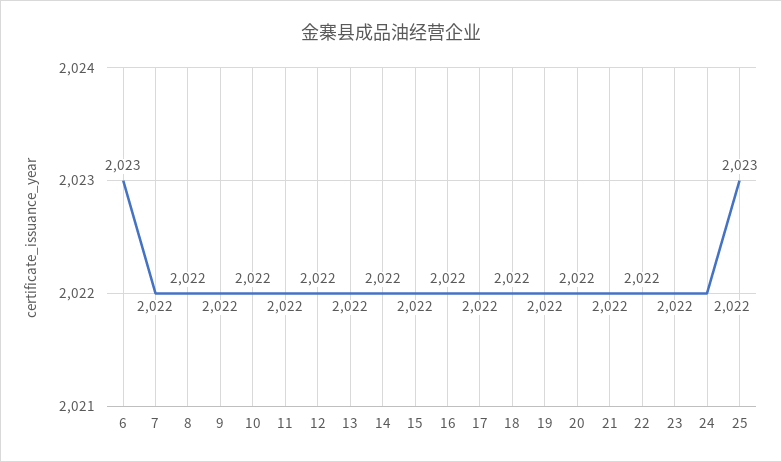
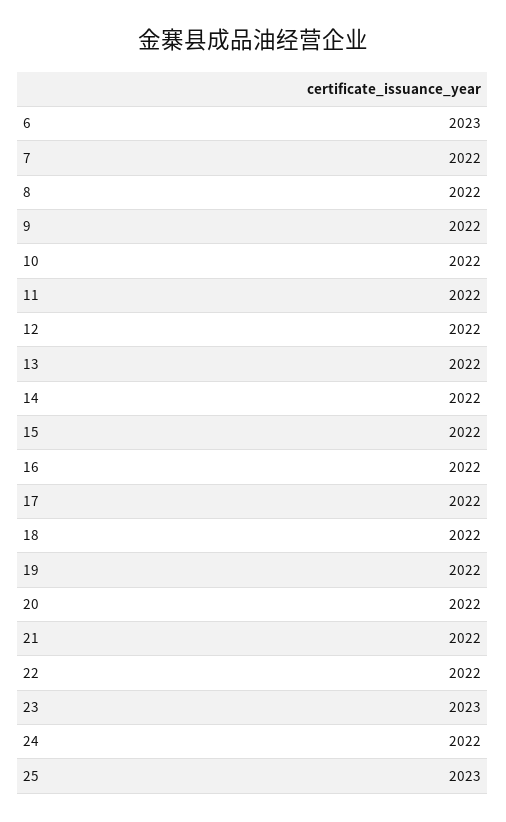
23: 2022 -> 2023

